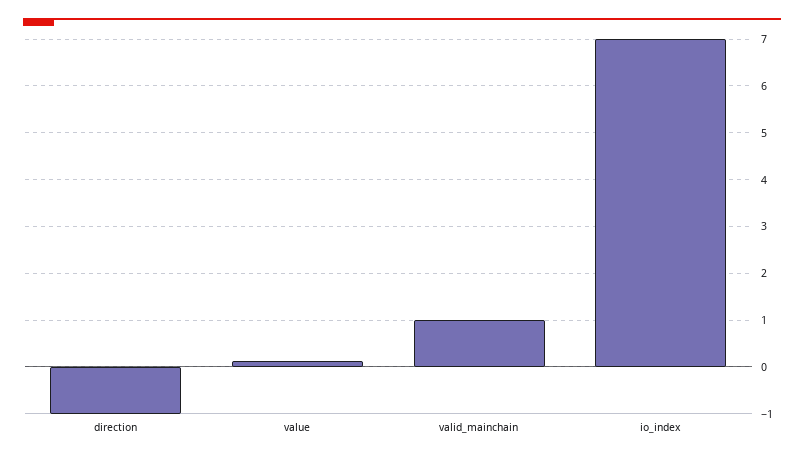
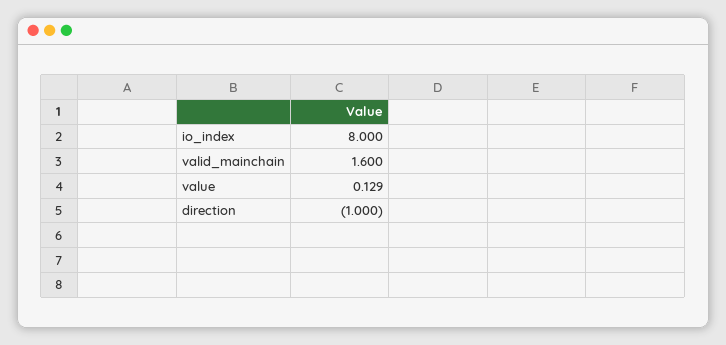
valid_mainchain: 1 -> 1.6
io_index: 7 -> 8

